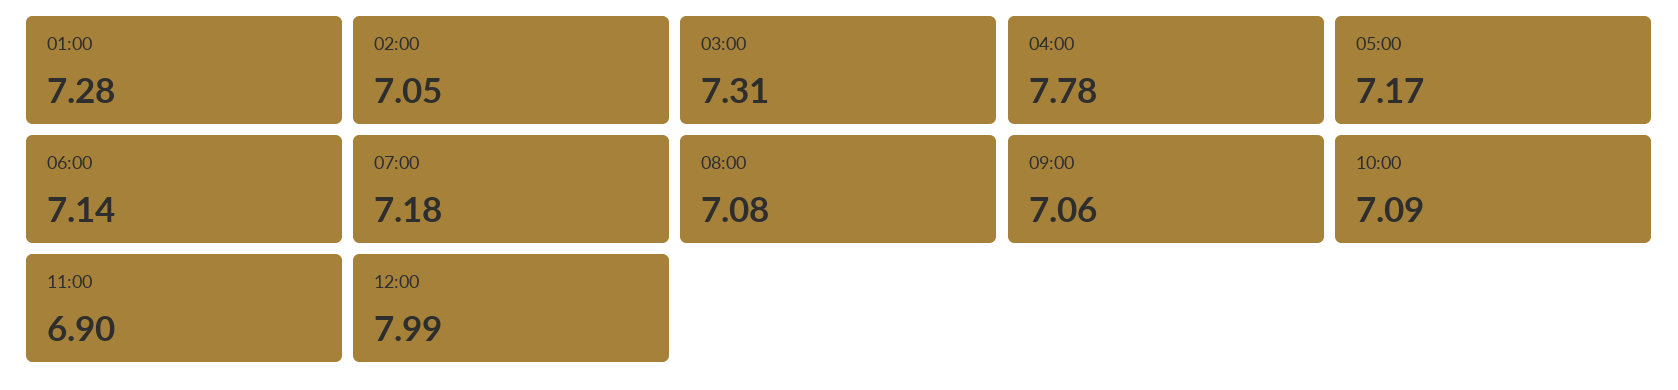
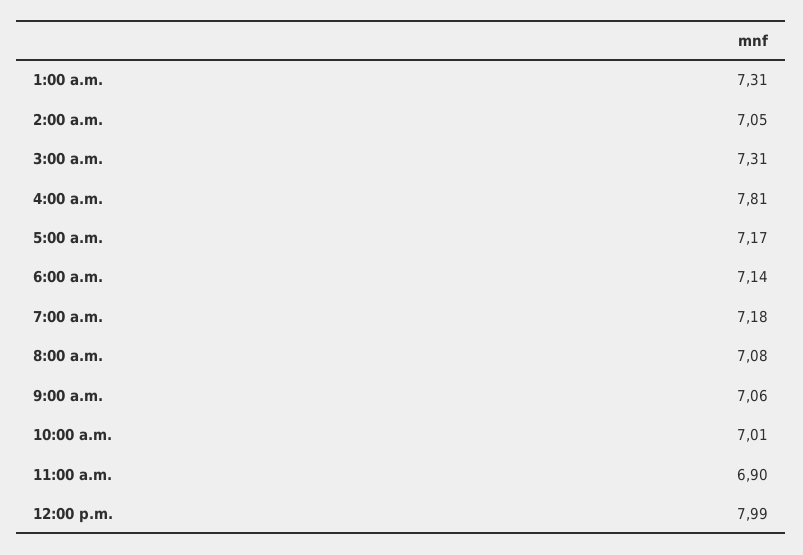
01:00: 7.28 -> 7.31
04:00: 7.78 -> 7.81
10:00: 7.09 -> 7.01

